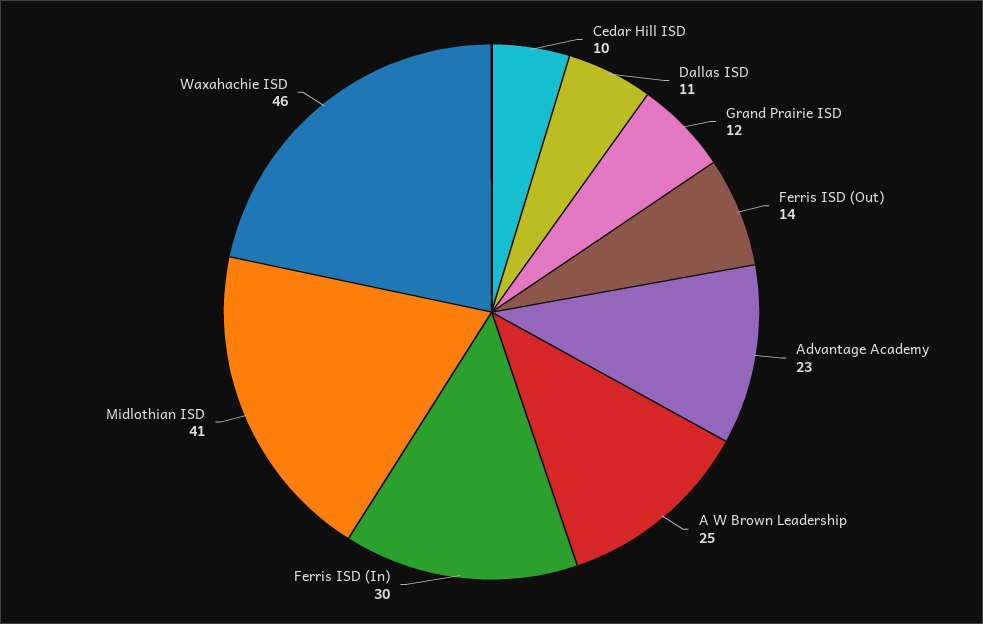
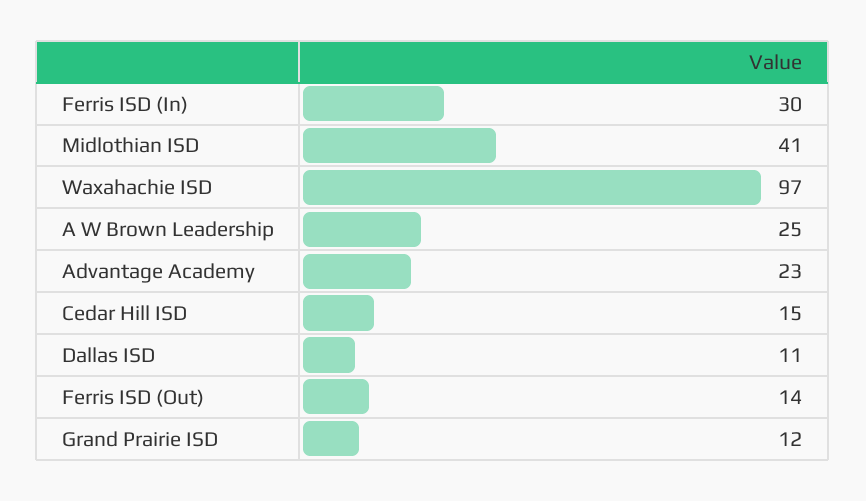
Cedar Hill ISD: 10 -> 15
Waxahachie ISD: 46 -> 97

